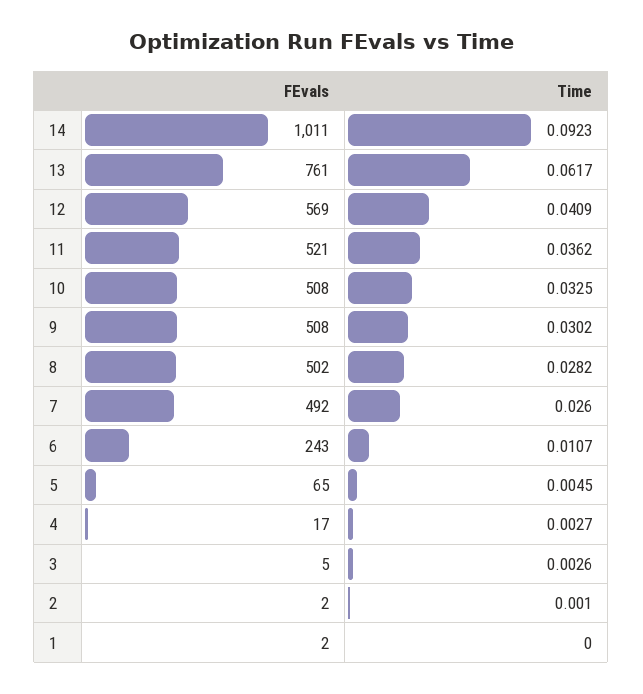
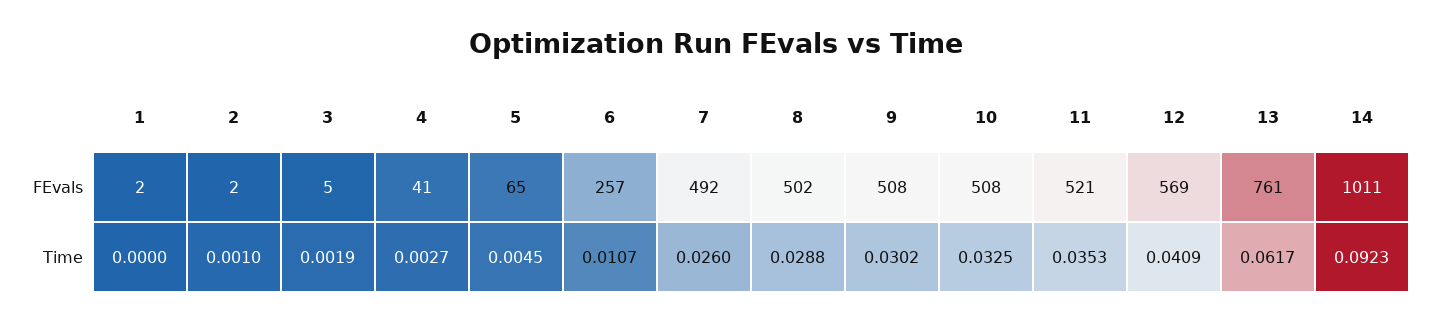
Time, 11: 0.0362 -> 0.0353
Time, 8: 0.0282 -> 0.0288
FEvals, 6: 243 -> 257
FEvals, 4: 17 -> 41
Time, 3: 0.0026 -> 0.0019

